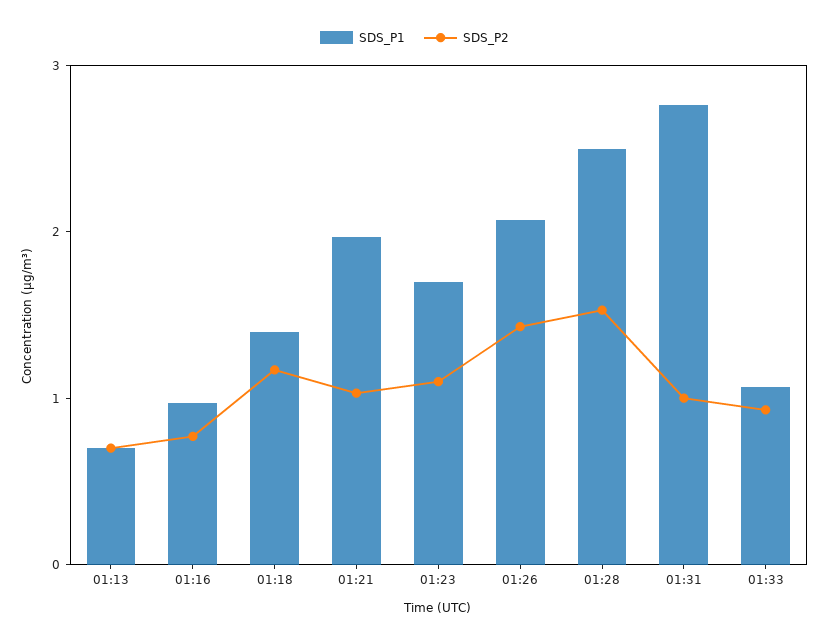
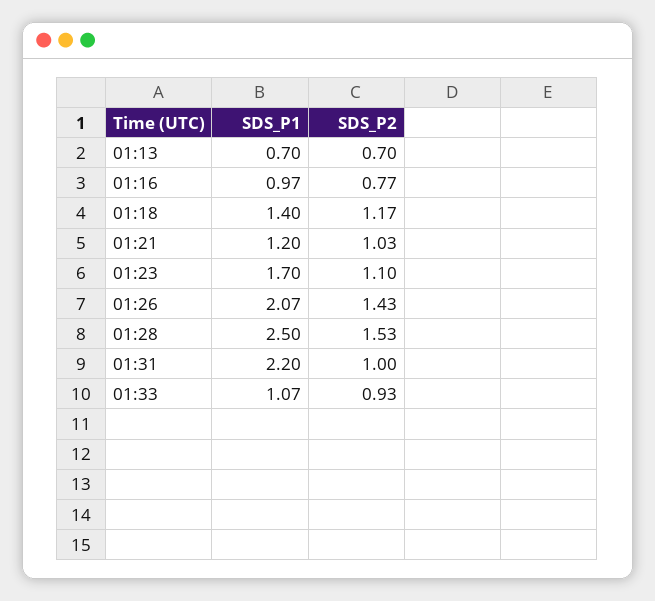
SDS_P1, 01:21: 2 -> 1.2
SDS_P1, 01:31: 2.8 -> 2.2

